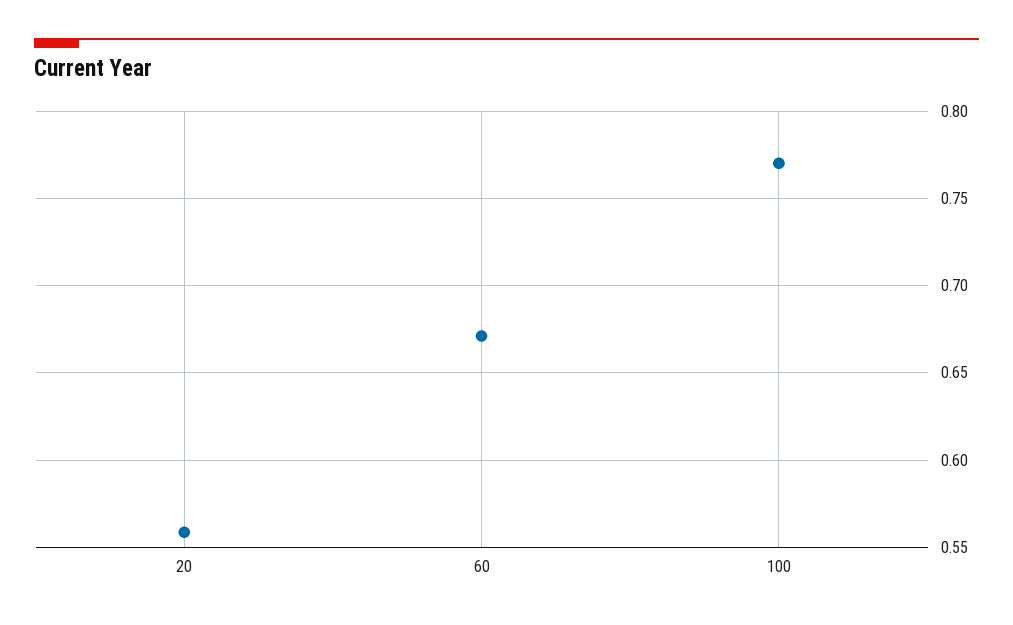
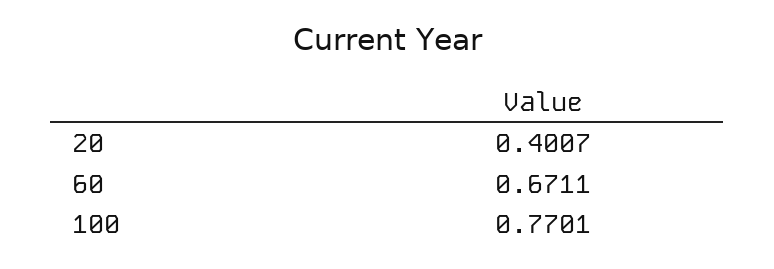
20: 0.56 -> 0.4007

